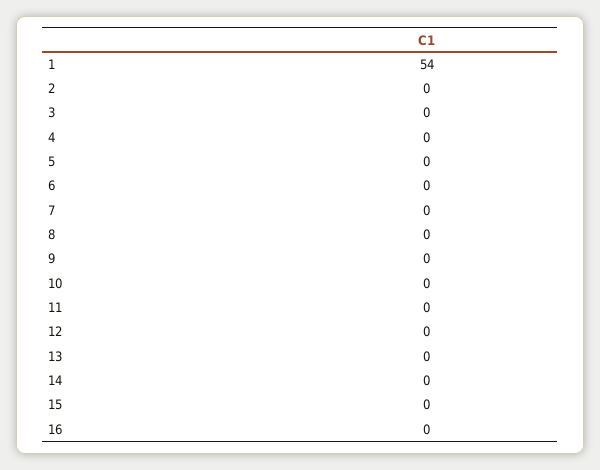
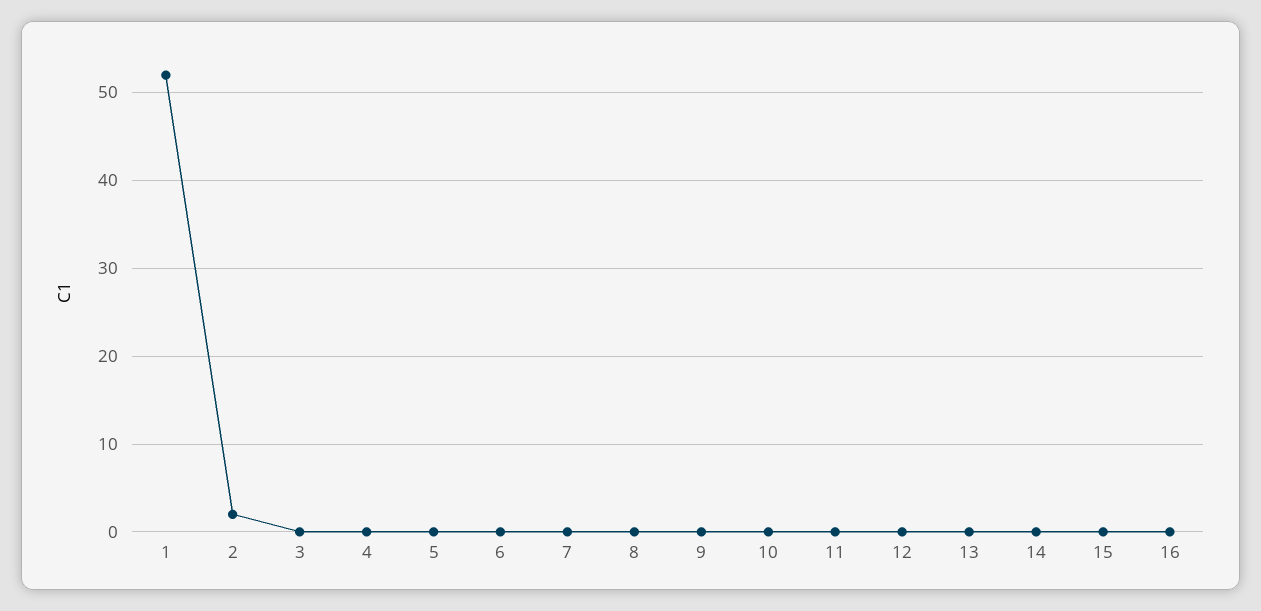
1: 54 -> 52
2: 0 -> 2

